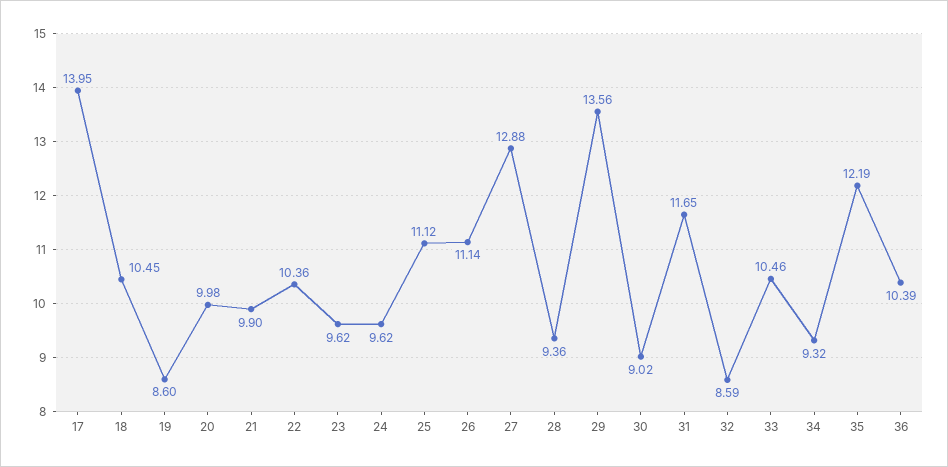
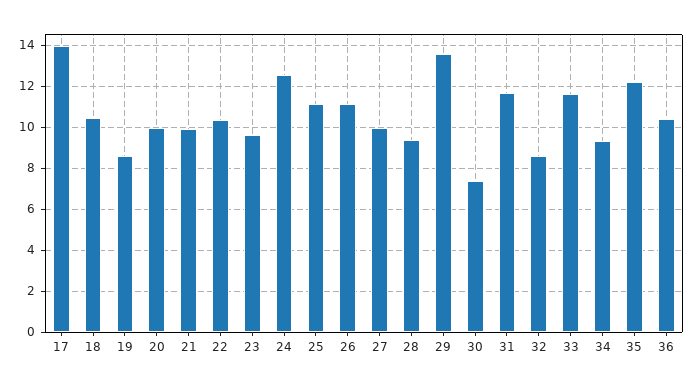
24: 9.62 -> 12.5
27: 12.88 -> 10
30: 9.02 -> 7.5
33: 10.46 -> 11.5

